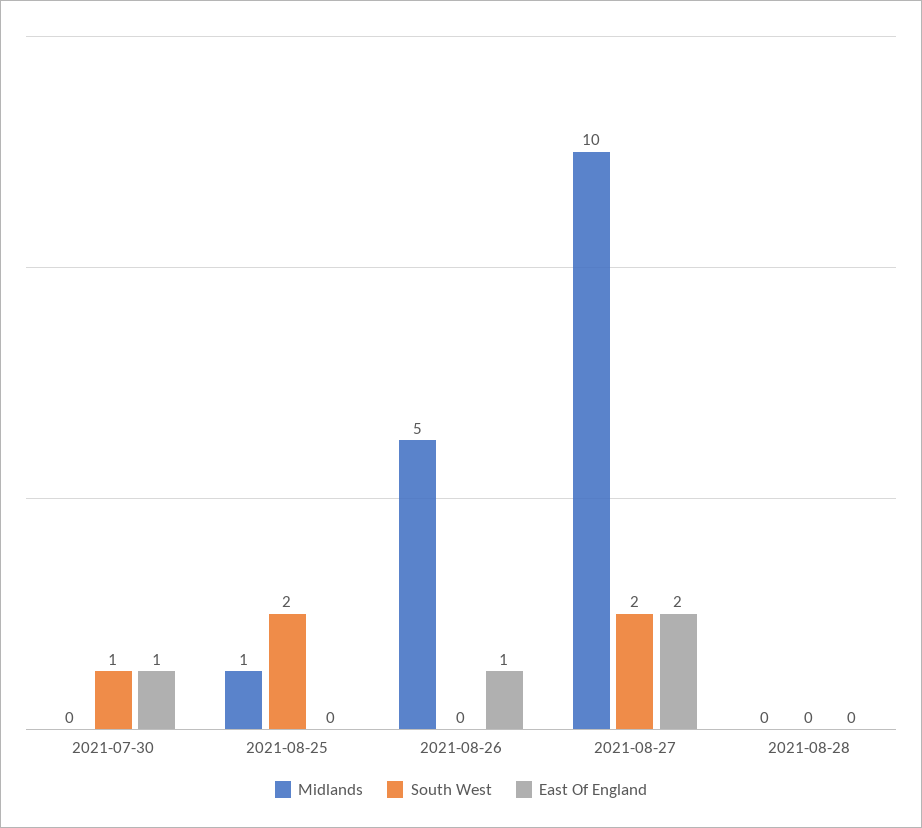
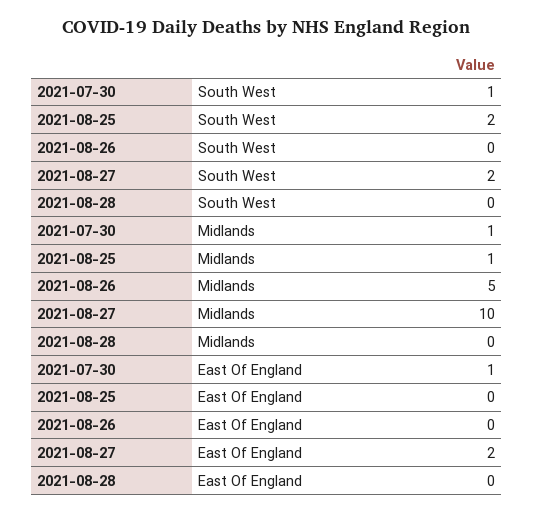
Midlands, 2021-07-30: 0 -> 1
East Of England, 2021-08-26: 1 -> 0

